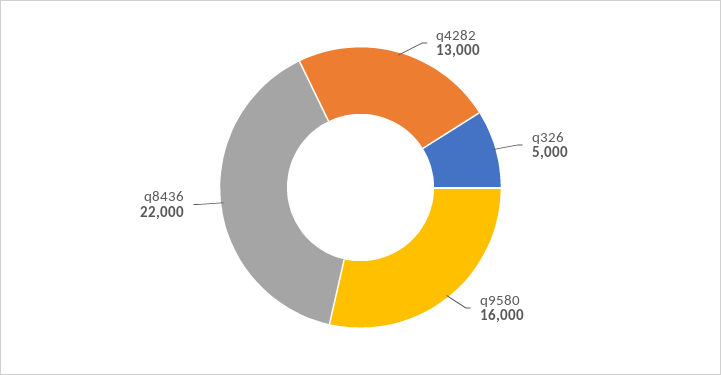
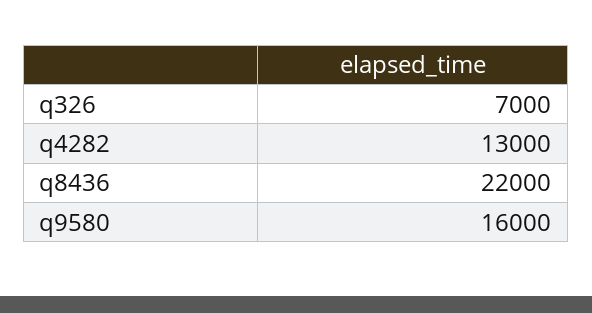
q326: 5000 -> 7000

